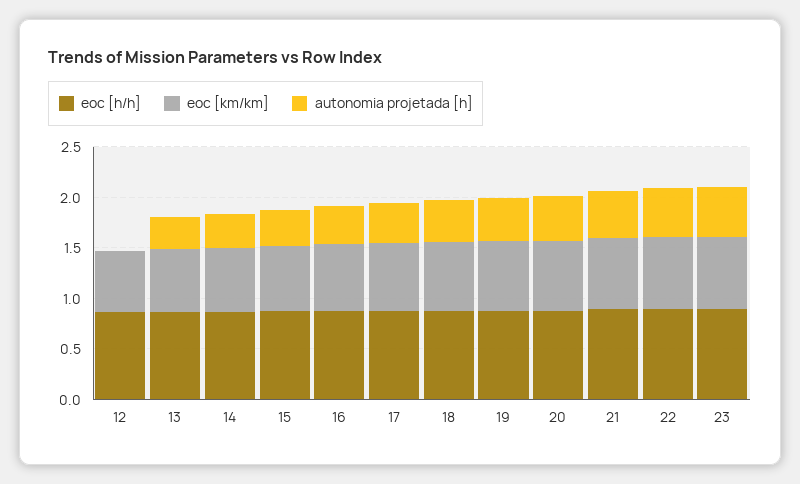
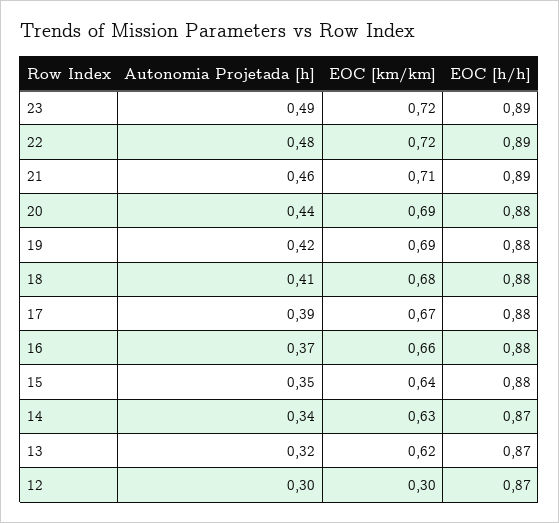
eoc [km/km], 12: 0.6 -> 0.3
autonomia projetada [h], 12: 0 -> 0.3

